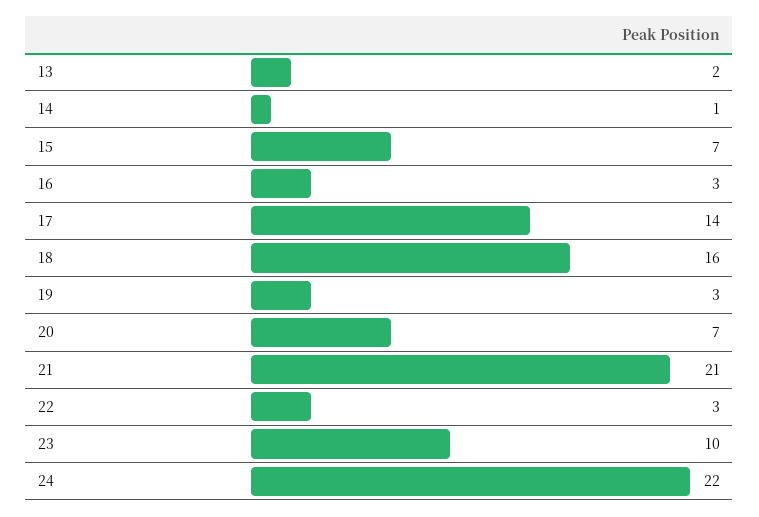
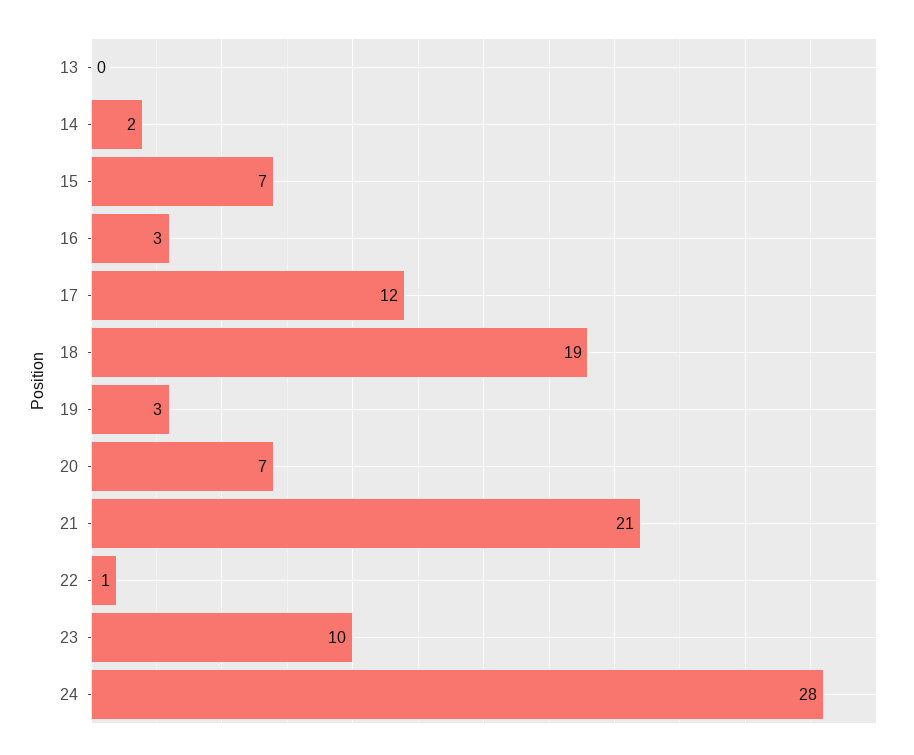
13: 2 -> 0
14: 1 -> 2
17: 14 -> 12
18: 16 -> 19
22: 3 -> 1
24: 22 -> 28

